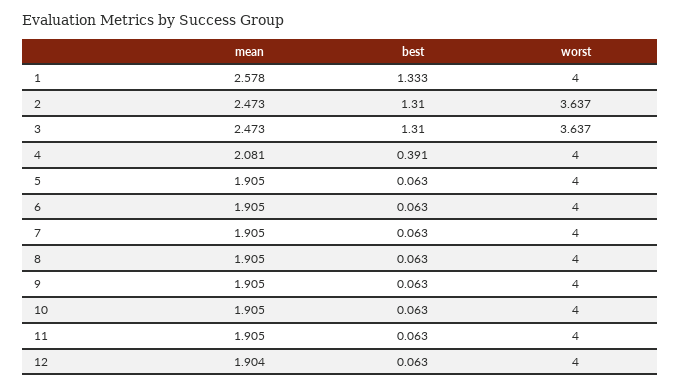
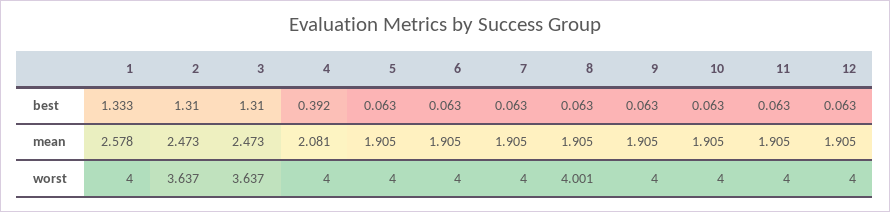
best, 4: 0.391 -> 0.392
worst, 8: 4 -> 4.001
mean, 12: 1.904 -> 1.905

